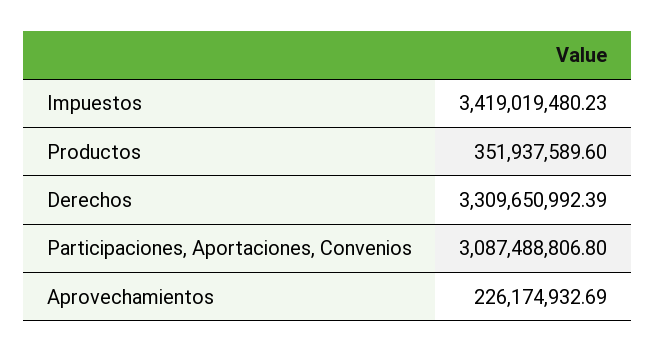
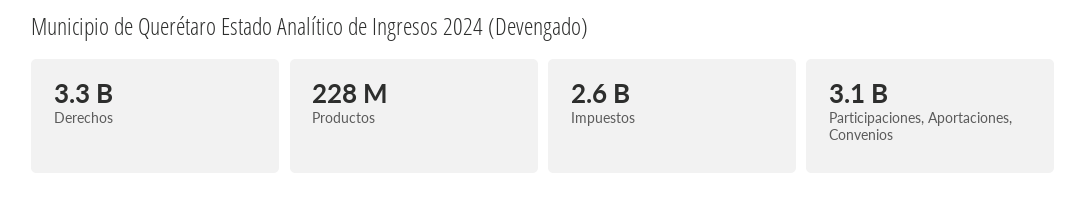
Impuestos: 3419019480.23 -> 2600000000
Productos: 351937589.6 -> 228000000
Aprovechamientos: 226174932.69 -> none

